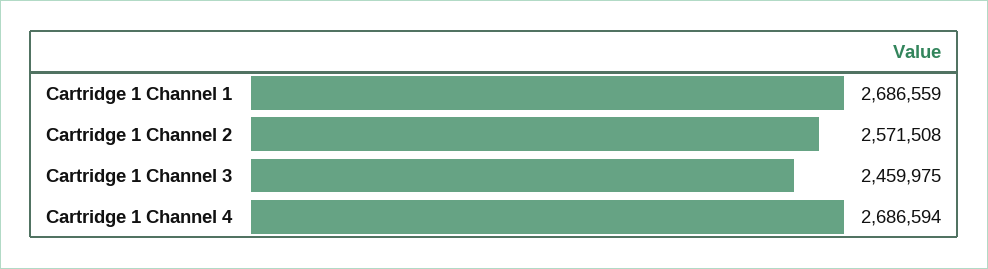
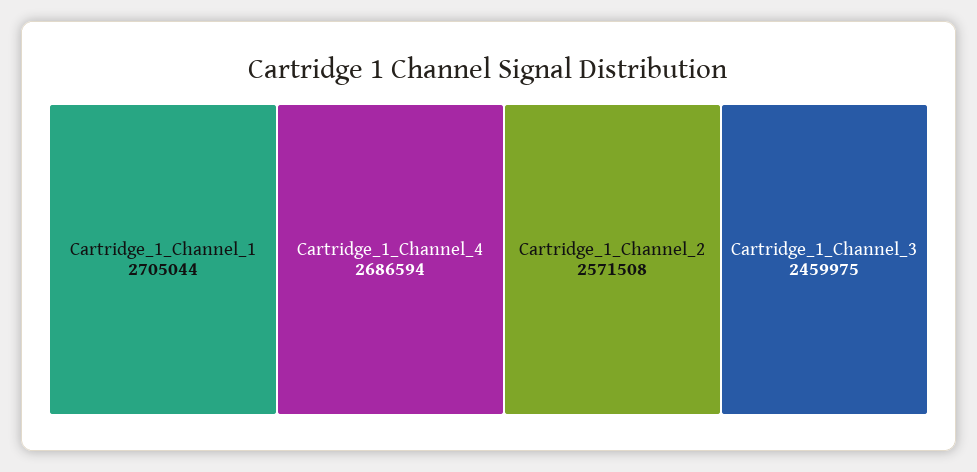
Cartridge 1 Channel 1: 2686559 -> 2705044

